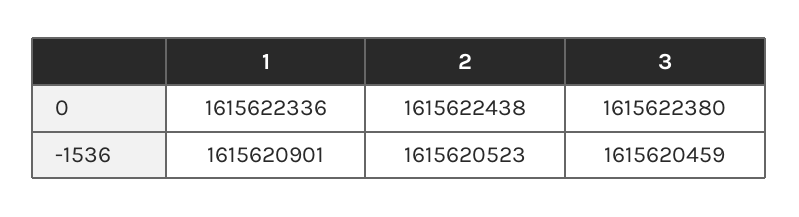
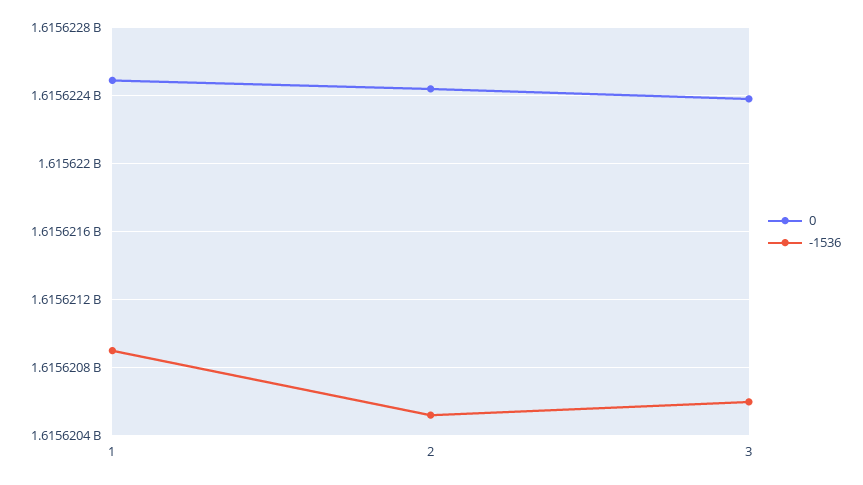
0, 1: 1615622336 -> 1615622500
-1536, 3: 1615620459 -> 1615620600

